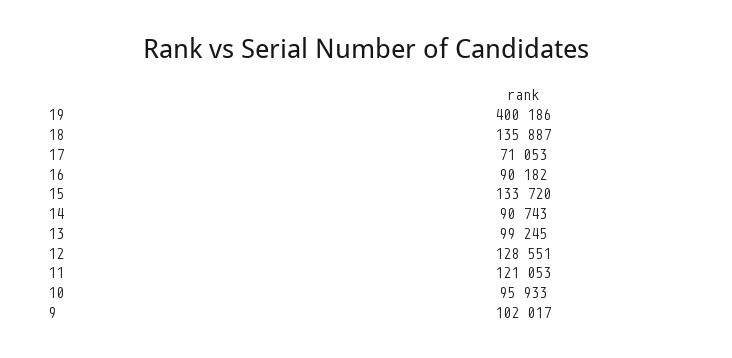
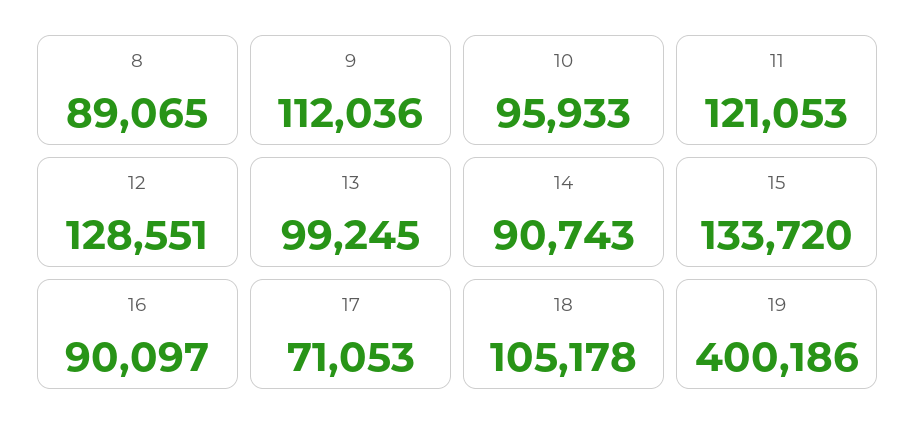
18: 135887 -> 105178
16: 90182 -> 90097
9: 102017 -> 112036
8: none -> 89065

